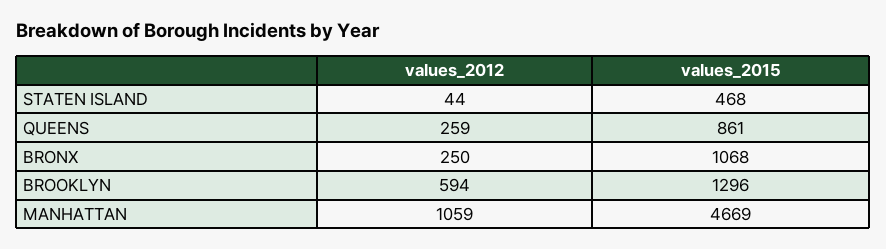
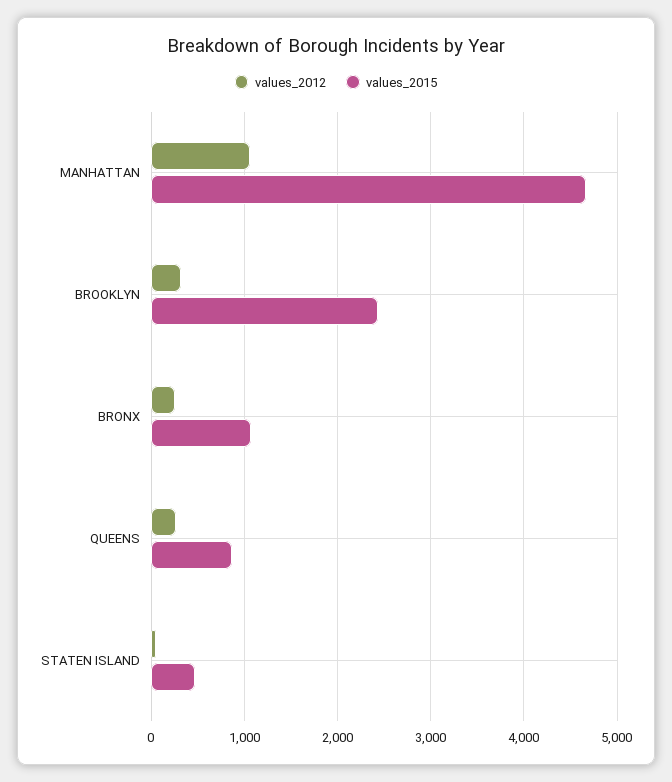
values_2012, BROOKLYN: 594 -> 300
values_2015, BROOKLYN: 1296 -> 2400

